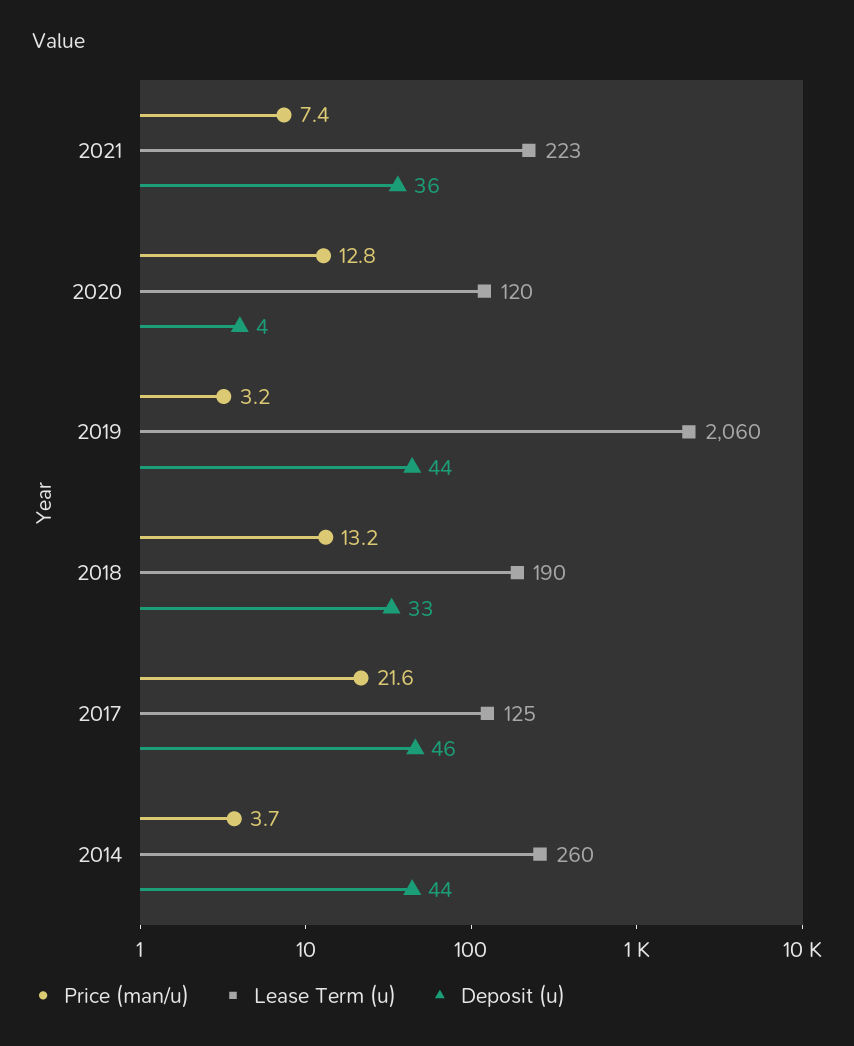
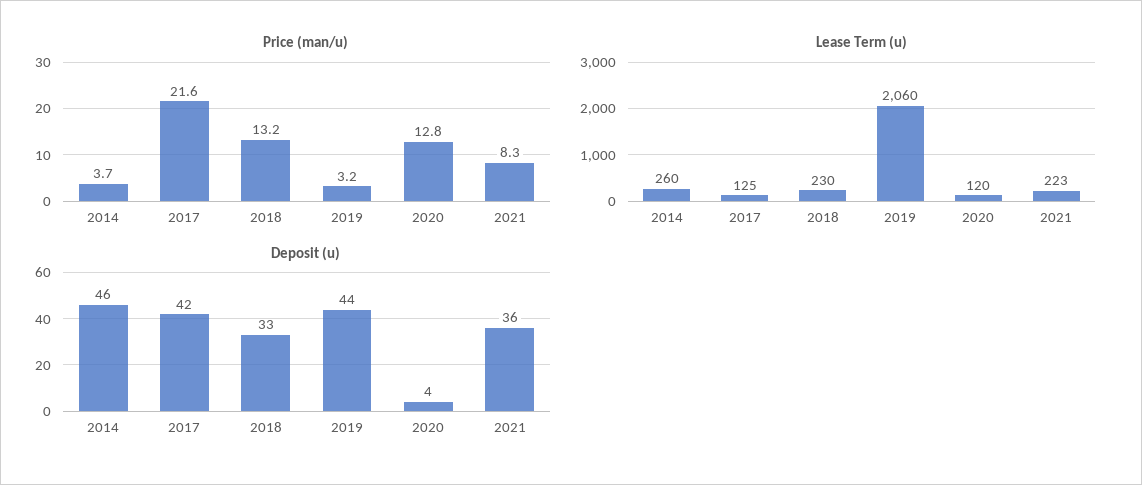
Price (man/u), 2021: 7.4 -> 8.3
Lease Term (u), 2018: 190 -> 230
Deposit (u), 2017: 46 -> 42
Deposit (u), 2014: 44 -> 46

